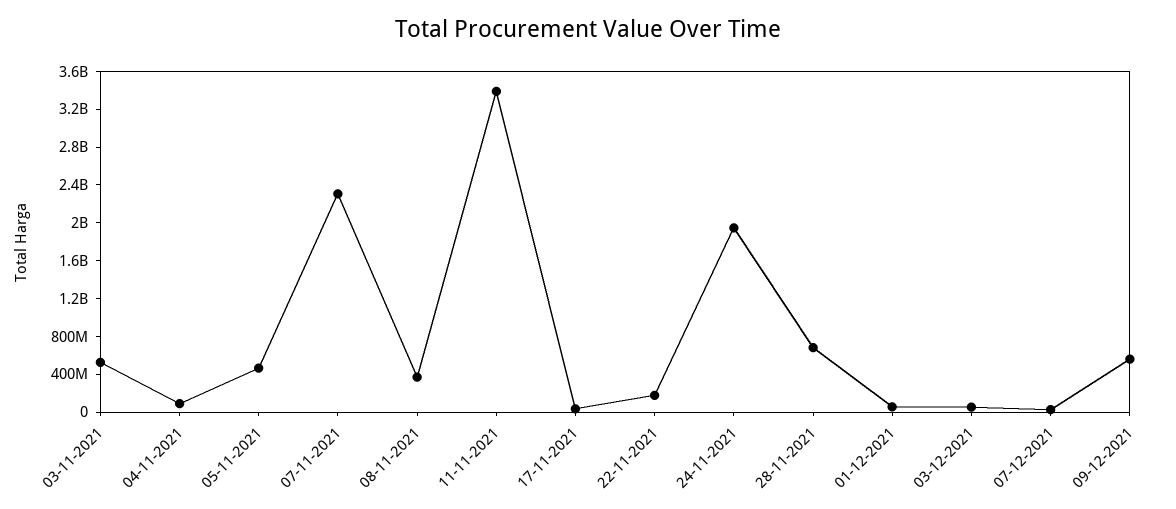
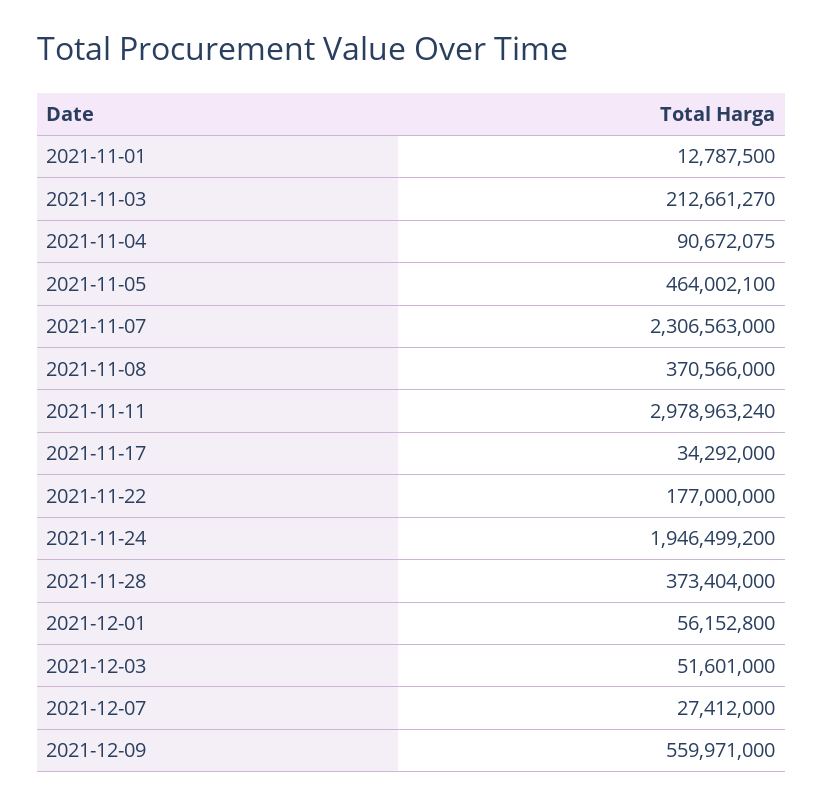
03-11-2021: 500000000 -> 212661270
11-11-2021: 3400000000 -> 2978963240
28-11-2021: 700000000 -> 373404000
2021-11-01: none -> 12787500

